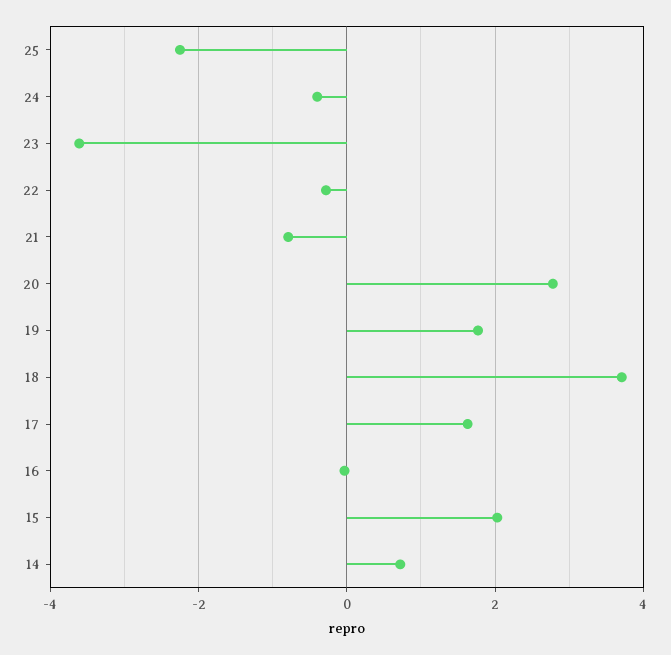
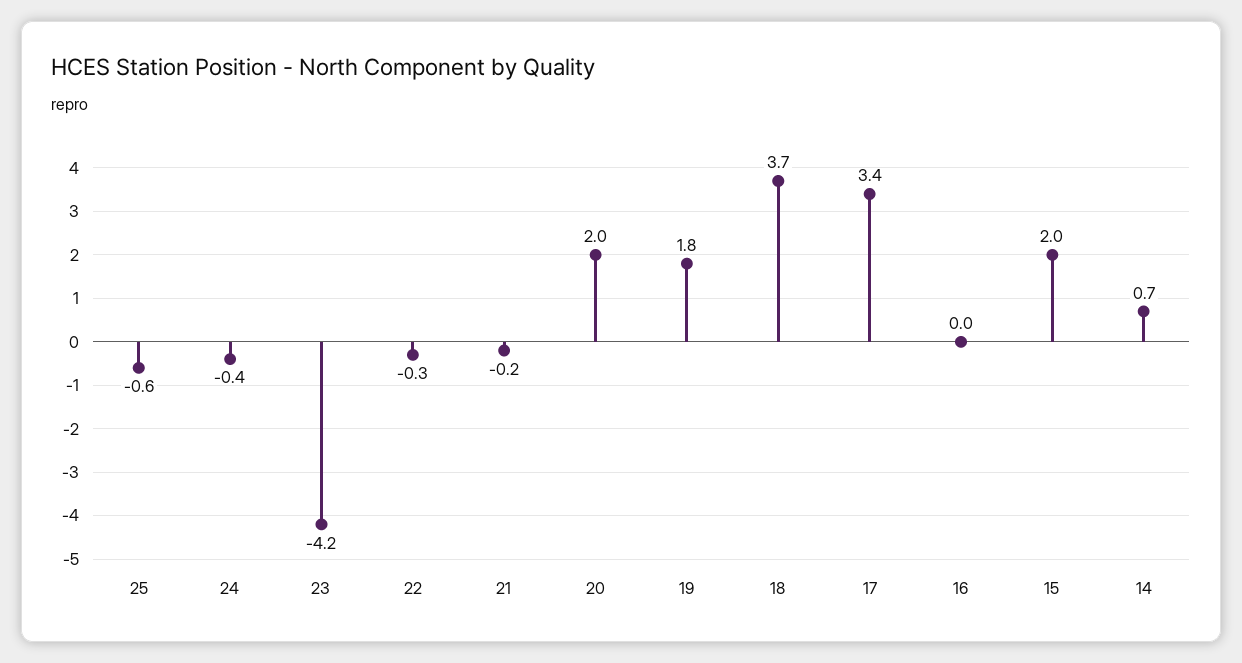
25: -2.2 -> -0.6
23: -3.6 -> -4.2
21: -0.8 -> -0.2
20: 2.8 -> 2
17: 1.6 -> 3.4

